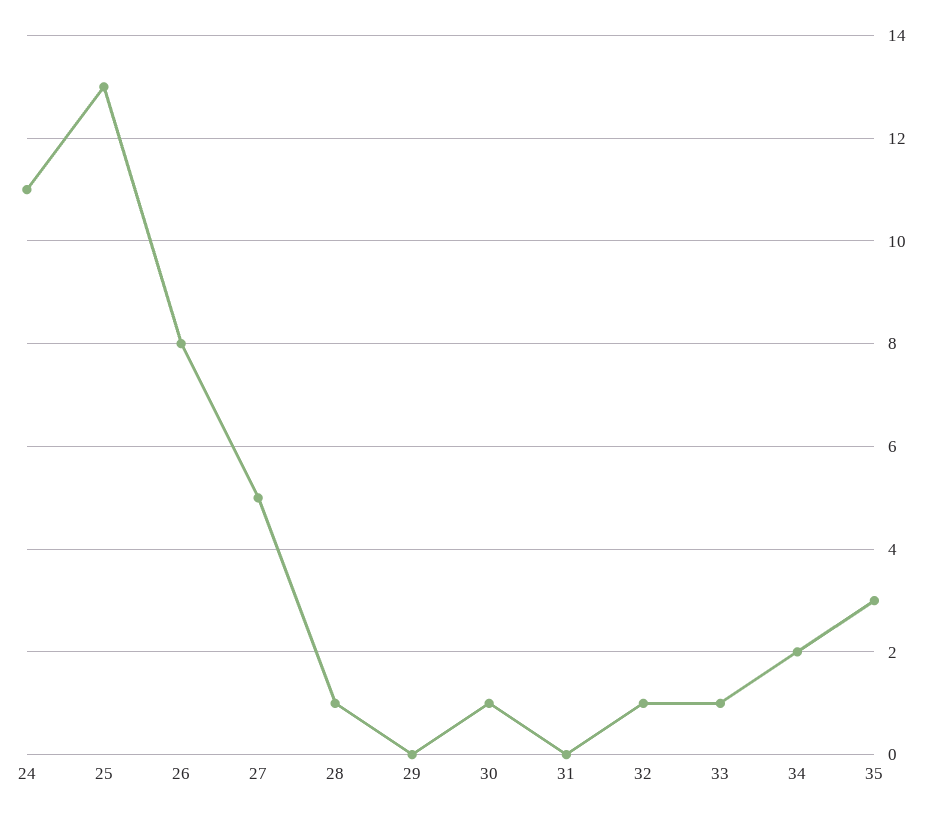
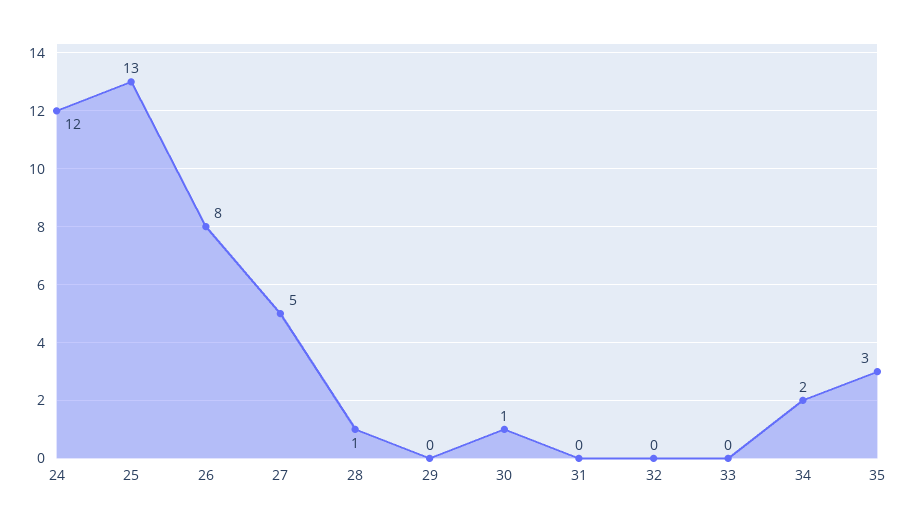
24: 11 -> 12
32: 1 -> 0
33: 1 -> 0

